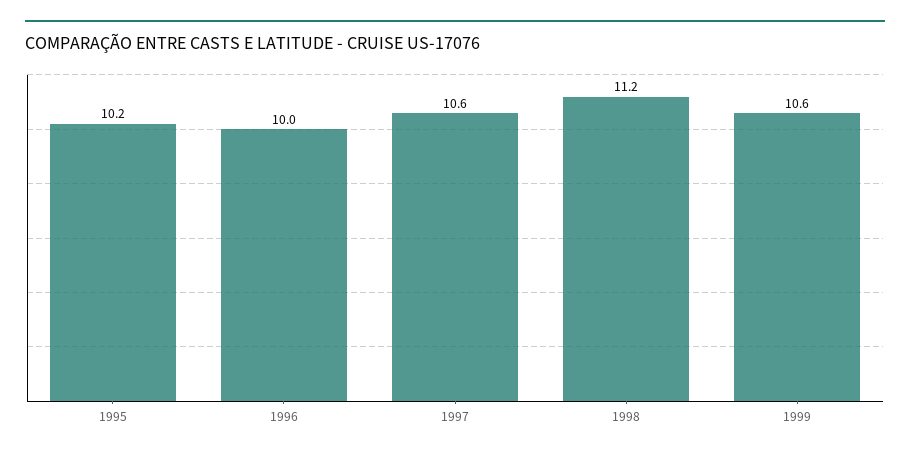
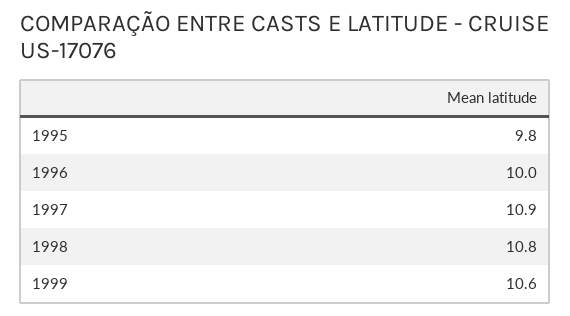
1995: 10.2 -> 9.8
1997: 10.6 -> 10.9
1998: 11.2 -> 10.8

